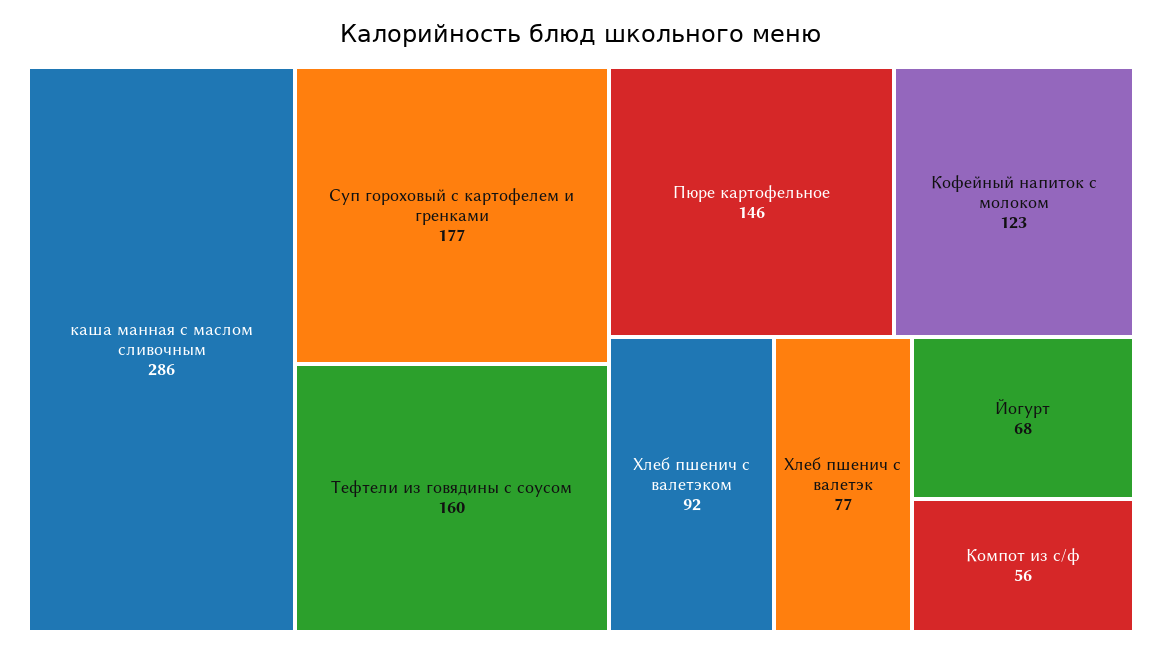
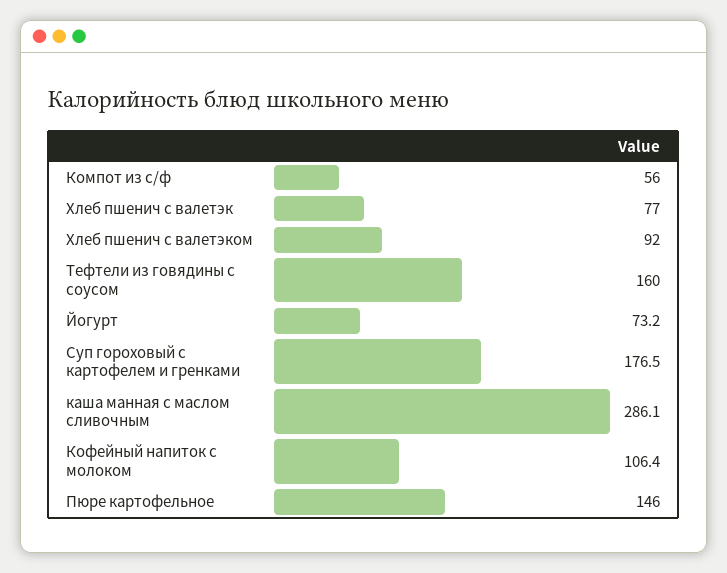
Кофейный напиток с молоком: 123 -> 106.4
Йогурт: 68 -> 73.2

